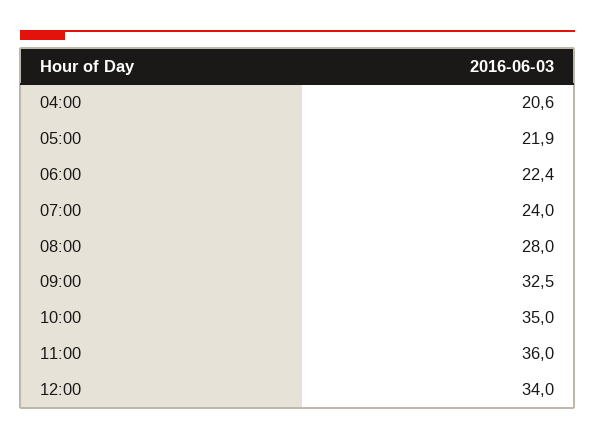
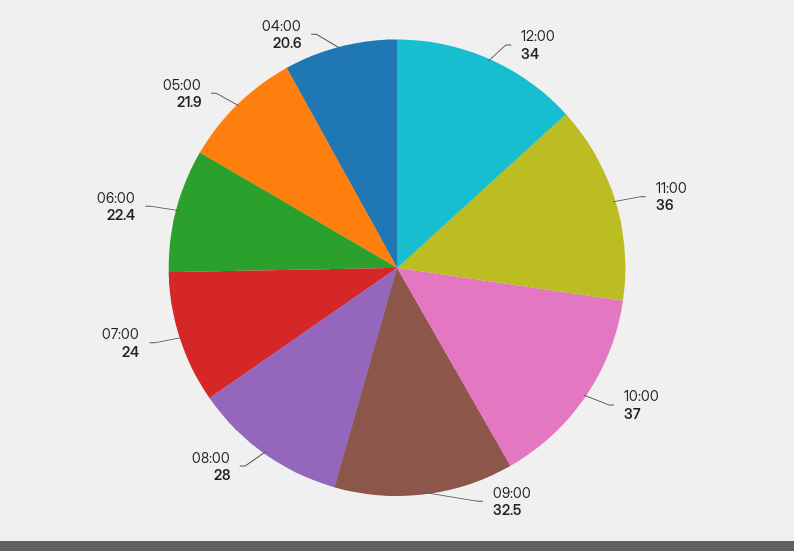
10:00: 35 -> 37

